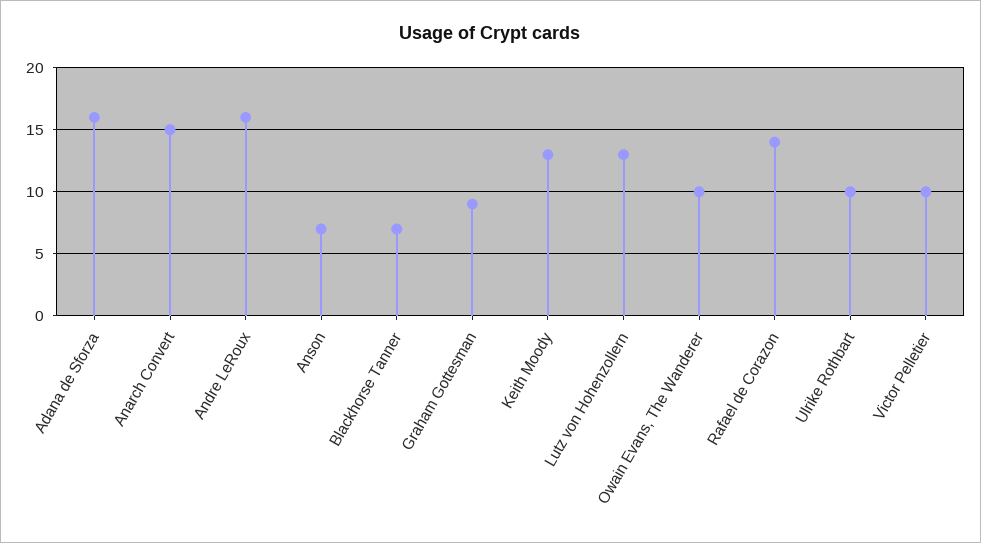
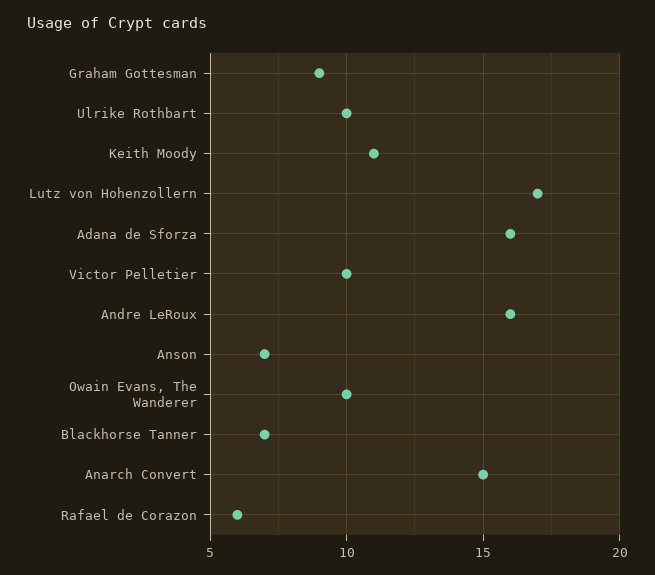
Keith Moody: 13 -> 11
Lutz von Hohenzollern: 13 -> 17
Rafael de Corazon: 14 -> 6

